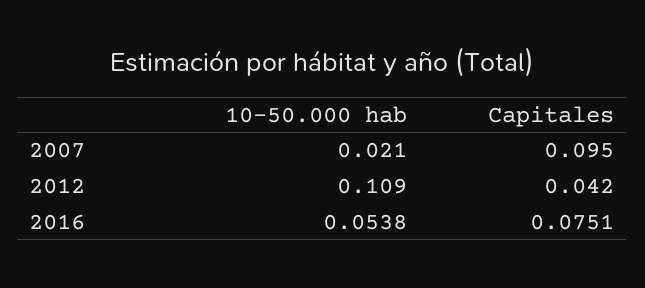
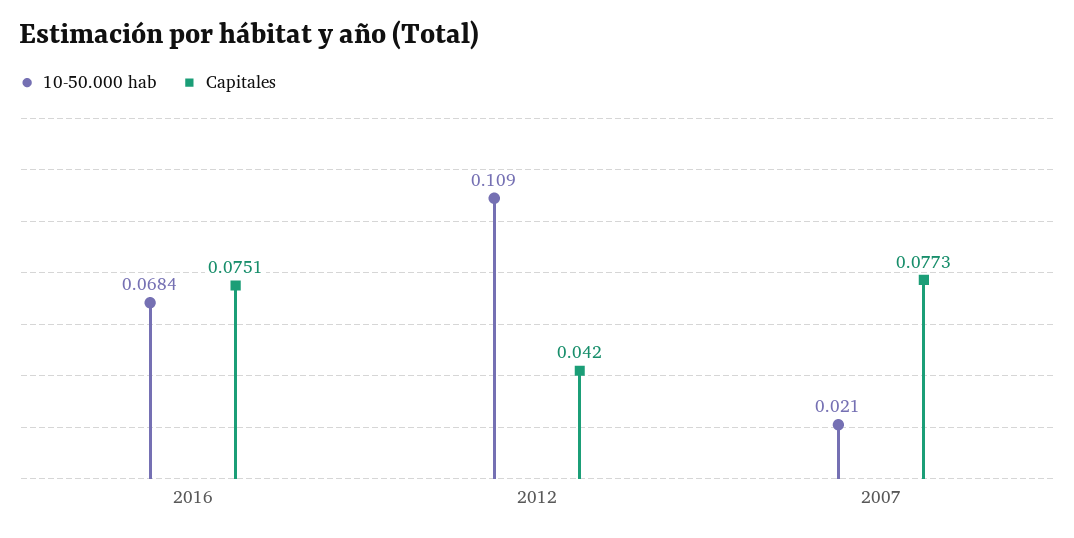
Capitales, 2007: 0.095 -> 0.0773
10-50.000 hab, 2016: 0.0538 -> 0.0684

